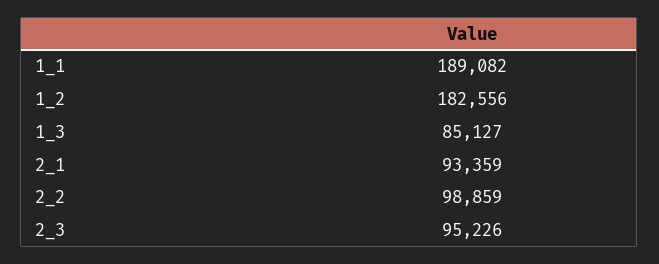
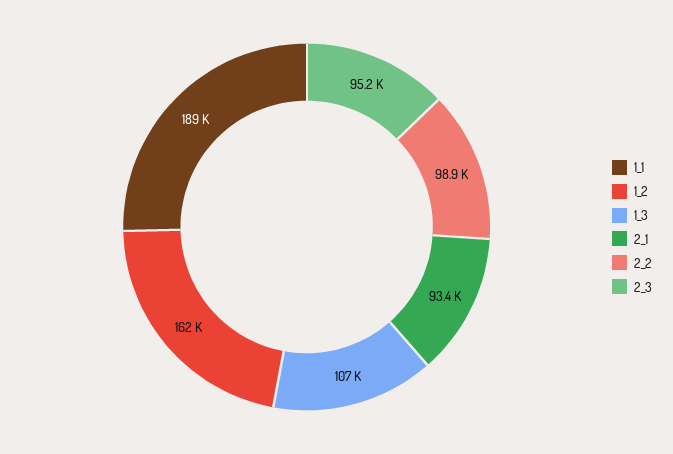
1_2: 182556 -> 162000
1_3: 85127 -> 107000

